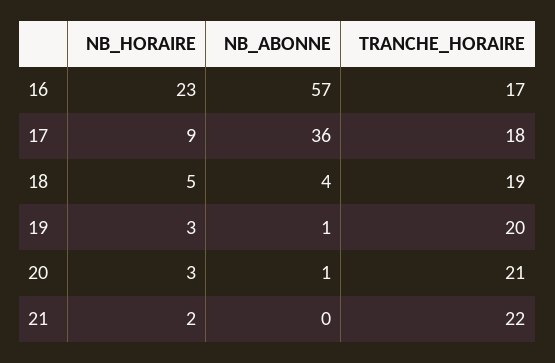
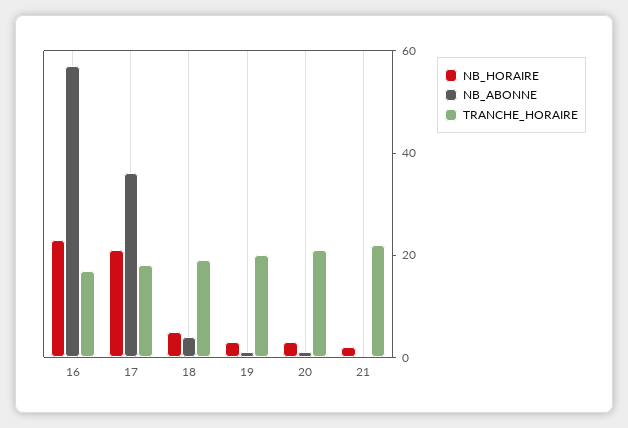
NB_HORAIRE, 17: 9 -> 20

